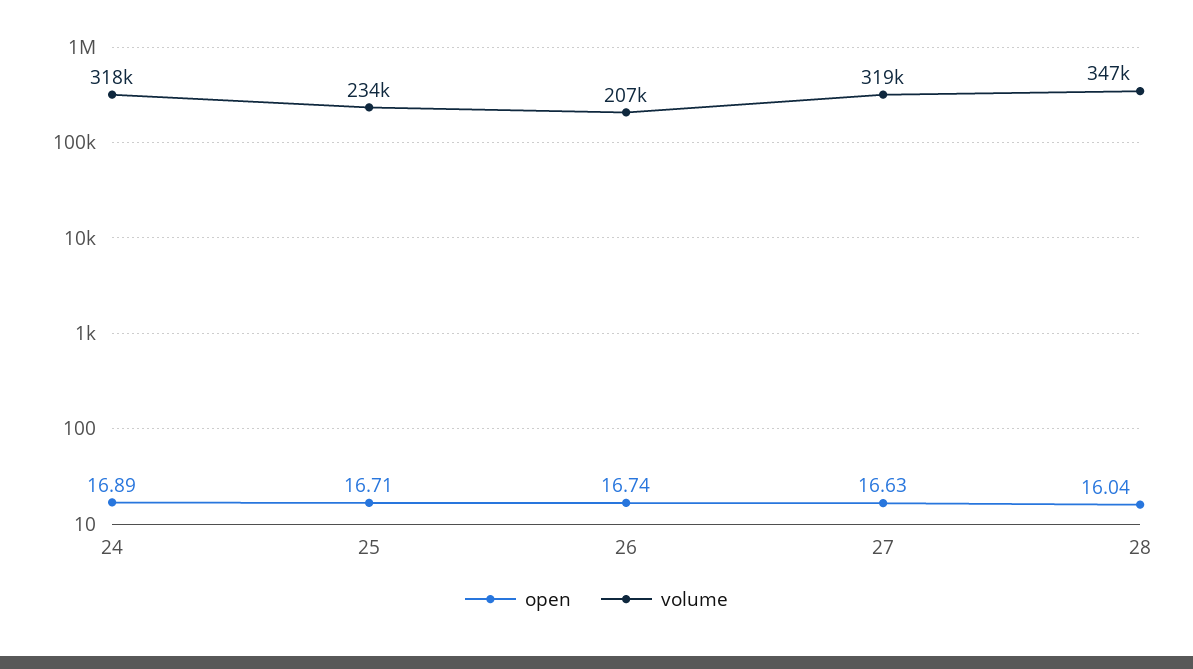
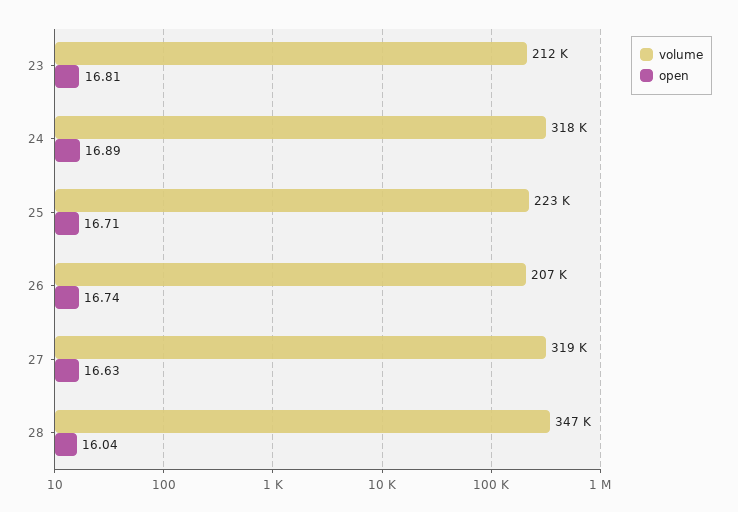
volume, 25: 234000 -> 223000
volume, 23: none -> 212000
open, 23: none -> 16.81

